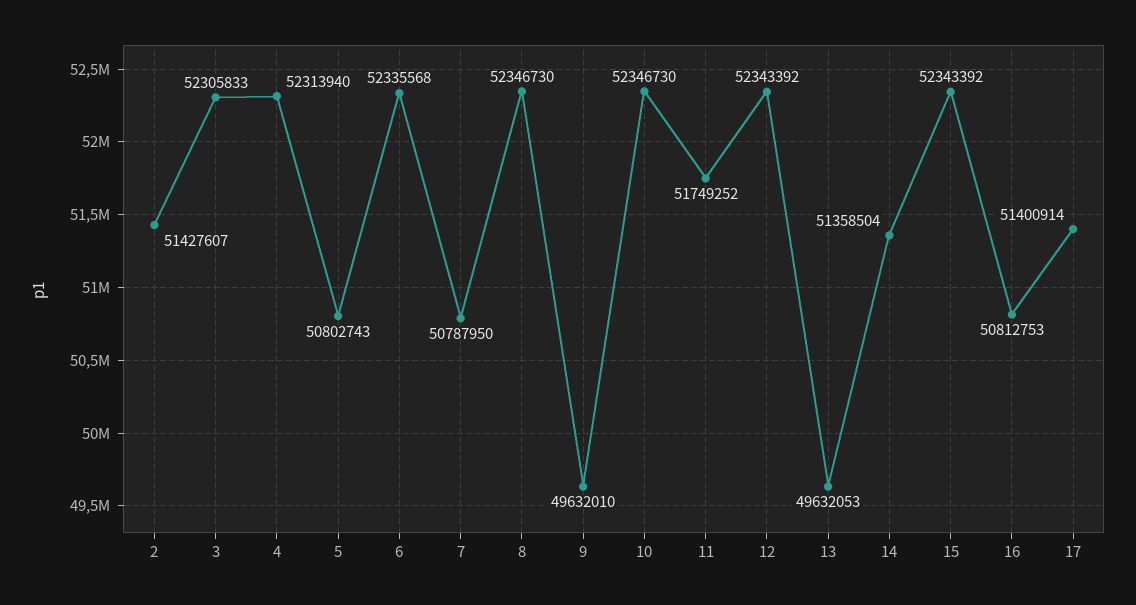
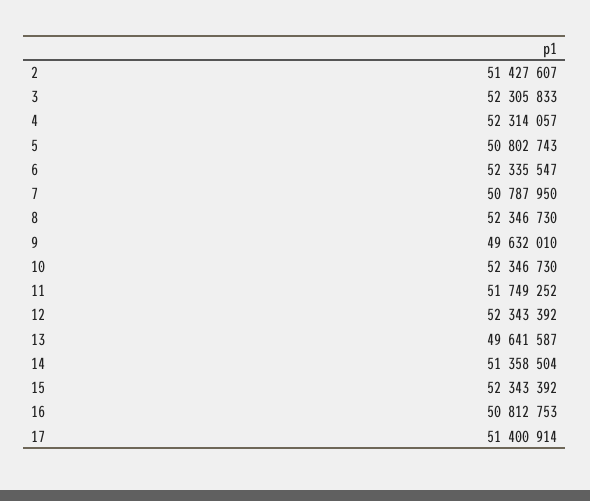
4: 52313940 -> 52314057
6: 52335568 -> 52335547
13: 49632053 -> 49641587

